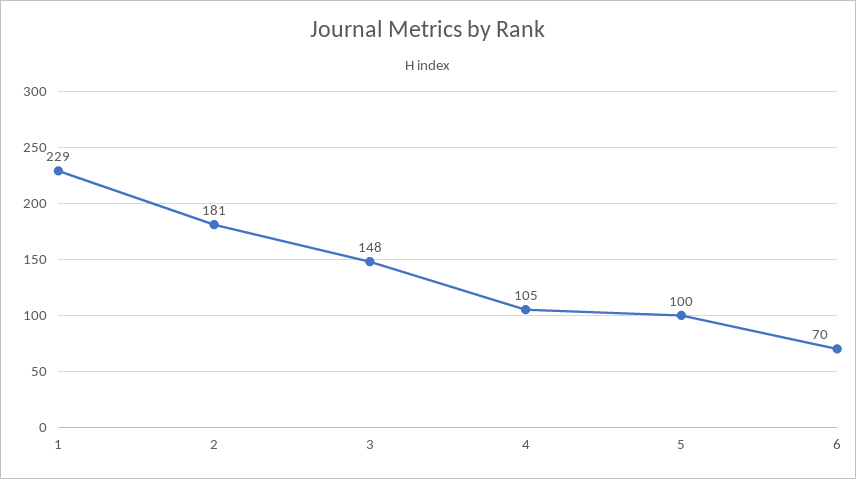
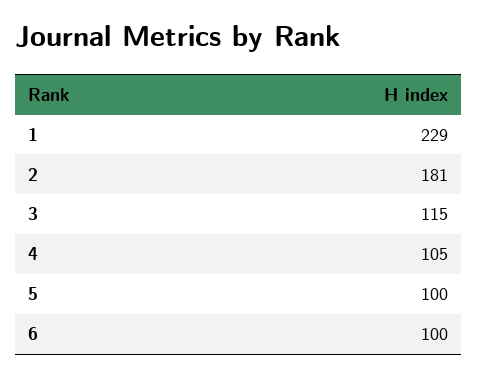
3: 148 -> 115
6: 70 -> 100

